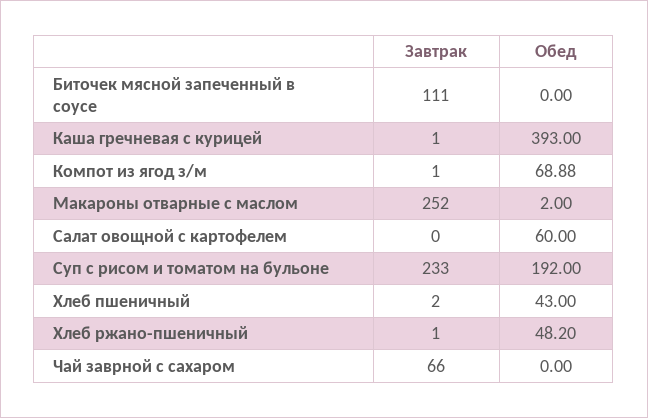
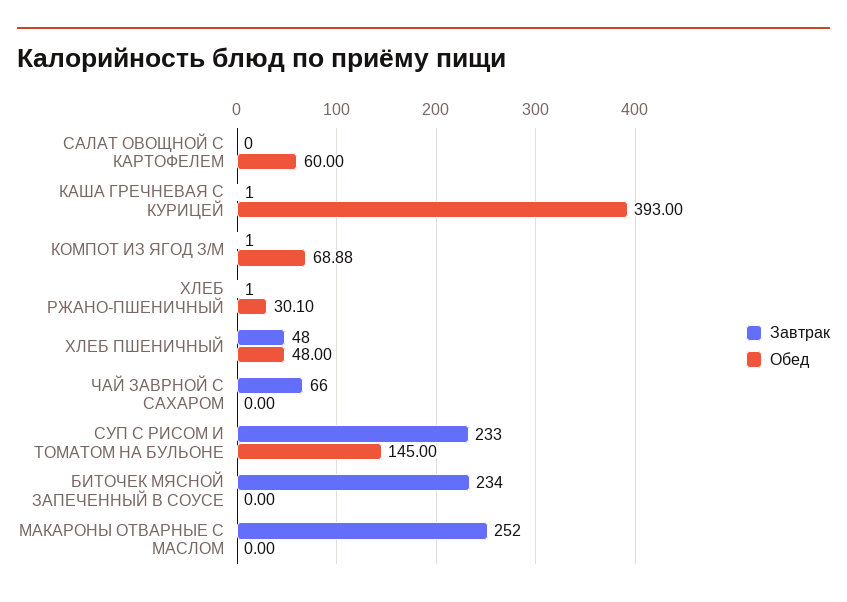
Завтрак, Биточек мясной запеченный в соусе: 111 -> 234
Обед, Макароны отварные с маслом: 2 -> 0
Обед, Суп с рисом и томатом на бульоне: 192 -> 145
Завтрак, Хлеб пшеничный: 2 -> 48
Обед, Хлеб пшеничный: 43 -> 48
Обед, Хлеб ржано-пшеничный: 48.2 -> 30.1

